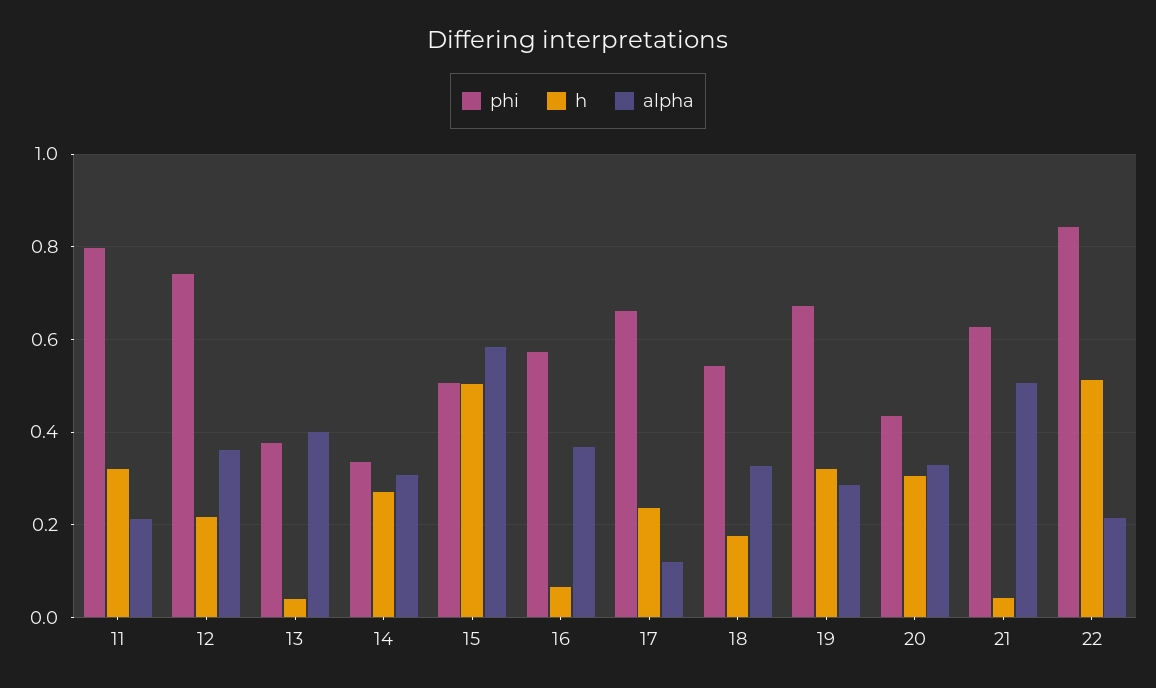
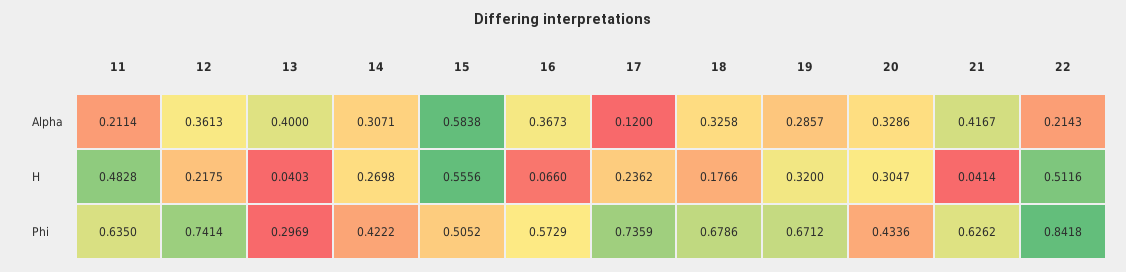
phi, 11: 0.8 -> 0.635
h, 11: 0.32 -> 0.4828
phi, 13: 0.38 -> 0.2969
phi, 14: 0.34 -> 0.4222
h, 15: 0.5 -> 0.5556
phi, 17: 0.66 -> 0.7359
phi, 18: 0.54 -> 0.6786
alpha, 21: 0.5 -> 0.4167

